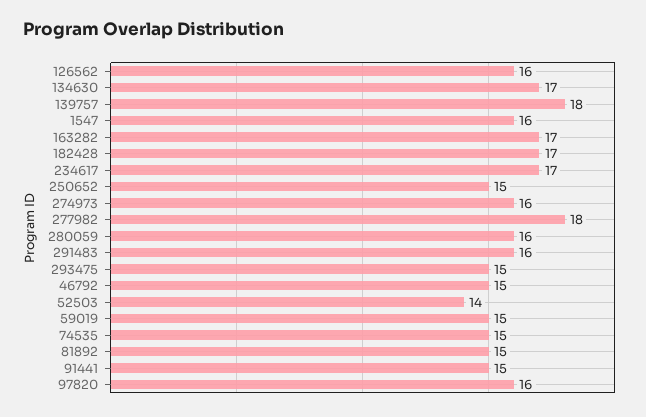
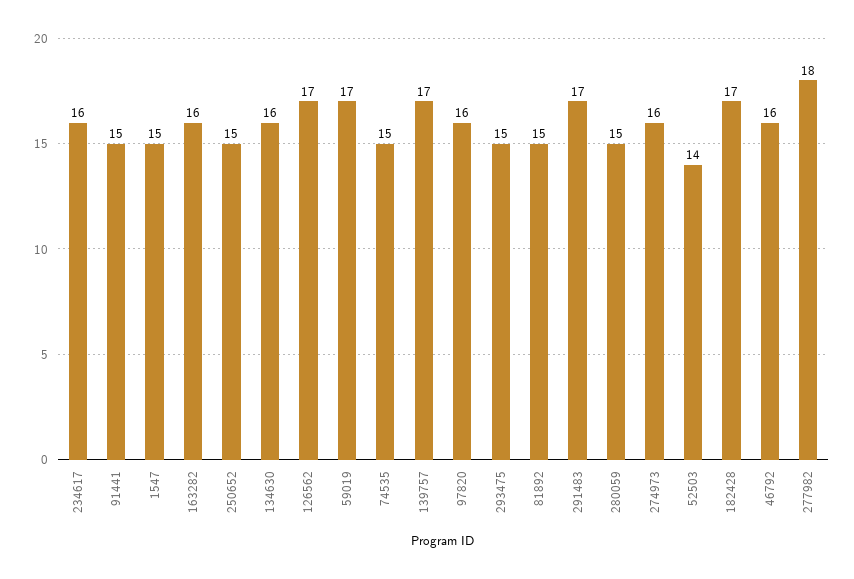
126562: 16 -> 17
134630: 17 -> 16
139757: 18 -> 17
1547: 16 -> 15
163282: 17 -> 16
234617: 17 -> 16
280059: 16 -> 15
291483: 16 -> 17
46792: 15 -> 16
59019: 15 -> 17

